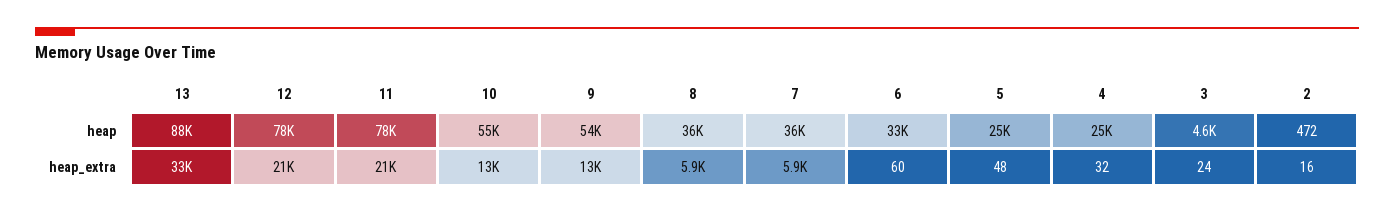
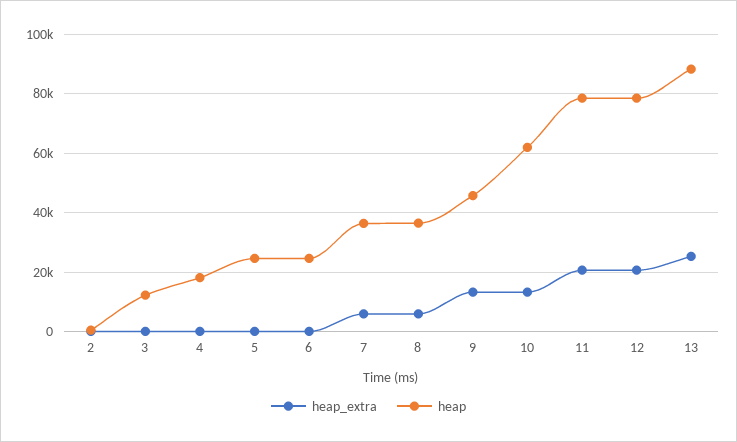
heap, 10: 55000 -> 62500
heap, 9: 54000 -> 45000
heap, 6: 33000 -> 25000
heap, 4: 25000 -> 17500
heap, 3: 4600 -> 12500
heap_extra, 13: 33000 -> 25000

